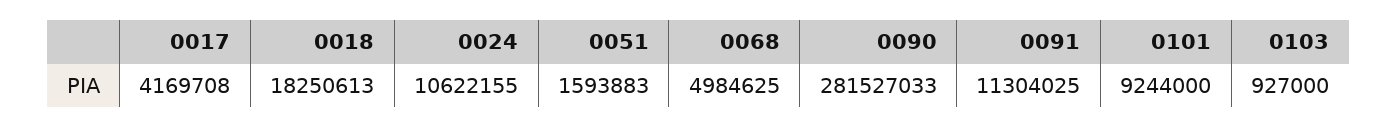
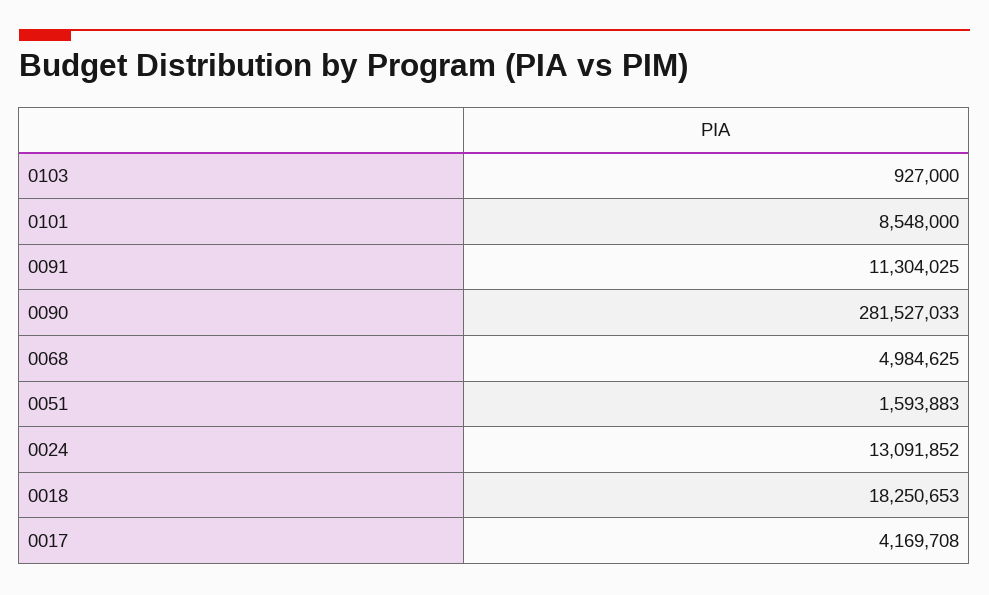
0018: 18250613 -> 18250653
0024: 10622155 -> 13091852
0101: 9244000 -> 8548000

